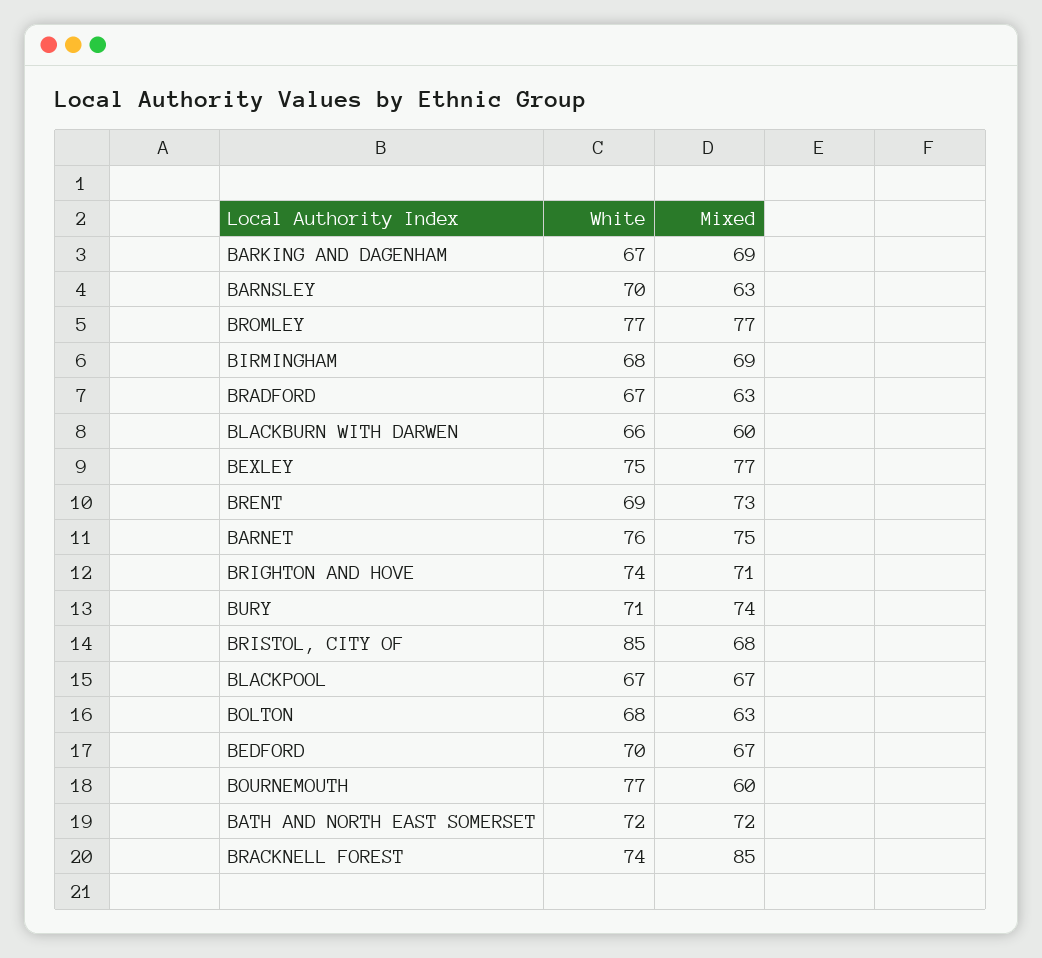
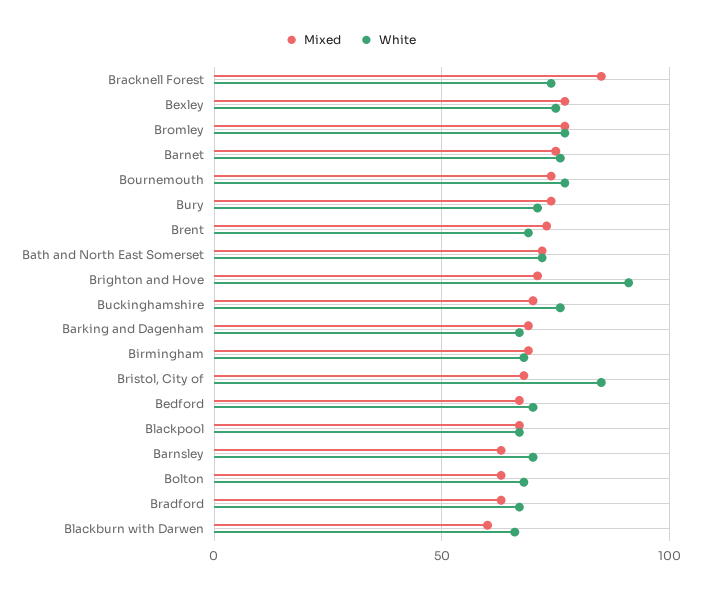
White, BRIGHTON AND HOVE: 74 -> 90
Mixed, BOURNEMOUTH: 60 -> 75
Mixed, Buckinghamshire: none -> 70
White, Buckinghamshire: none -> 75

